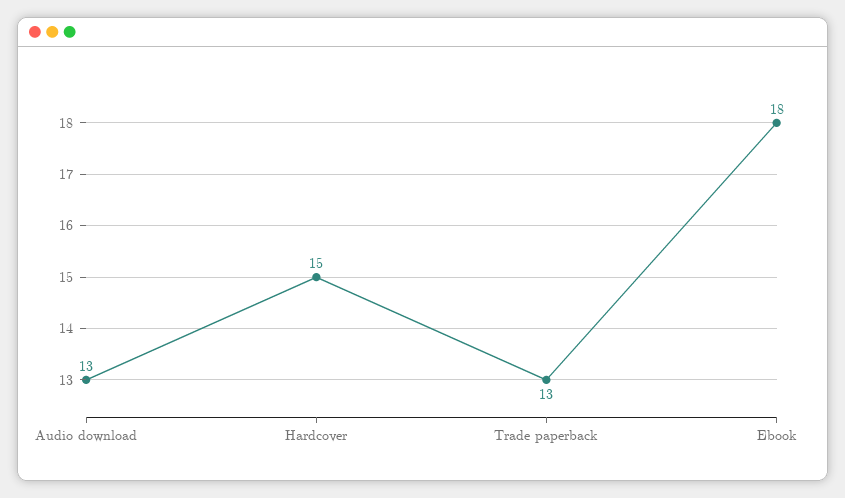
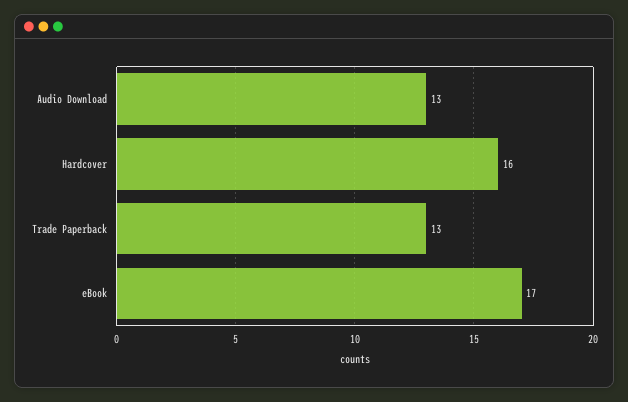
Hardcover: 15 -> 16
Ebook: 18 -> 17

